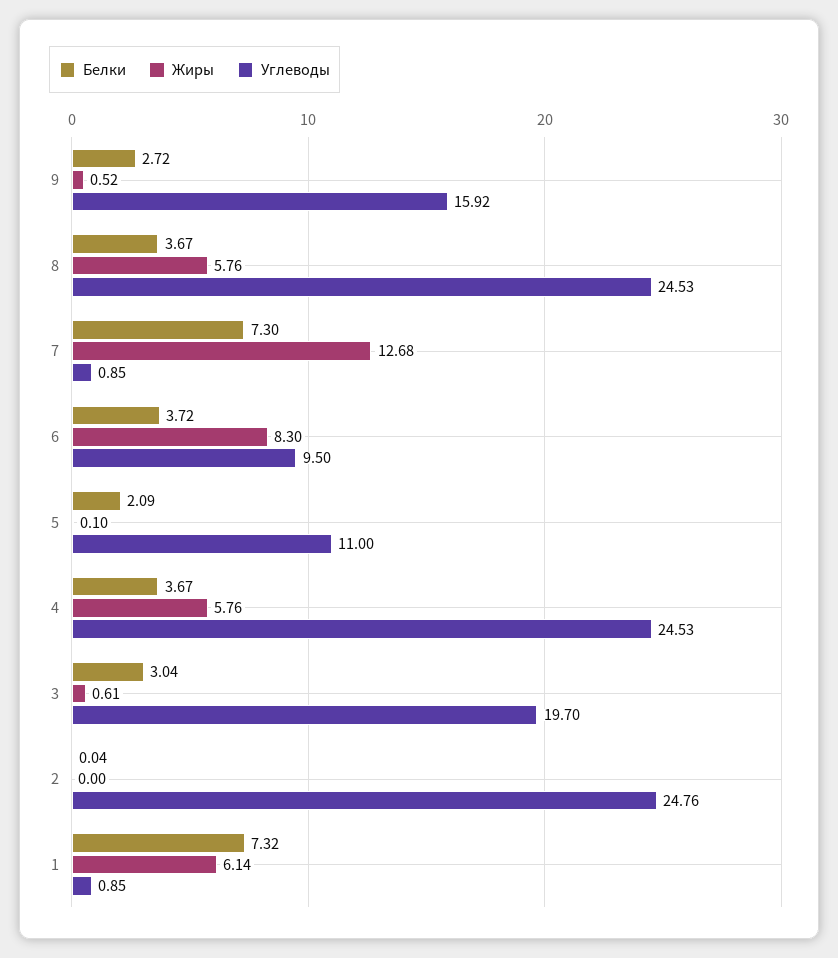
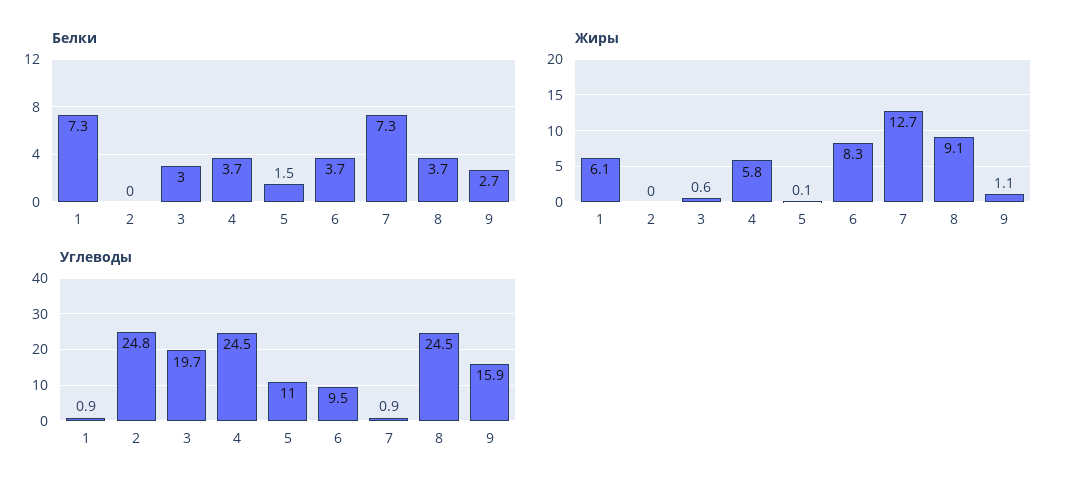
Жиры, 9: 0.52 -> 1.1
Жиры, 8: 5.76 -> 9.1
Белки, 5: 2.09 -> 1.5

